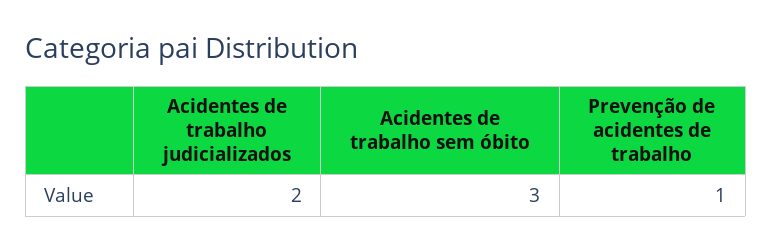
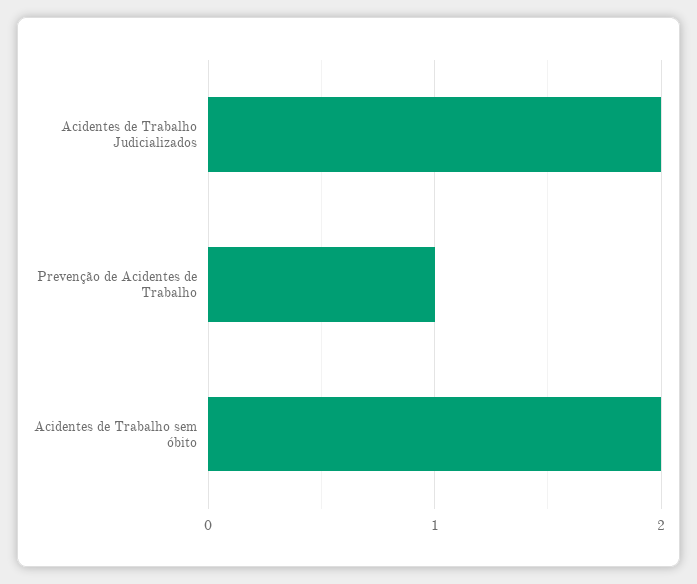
Acidentes de trabalho sem óbito: 3 -> 2

